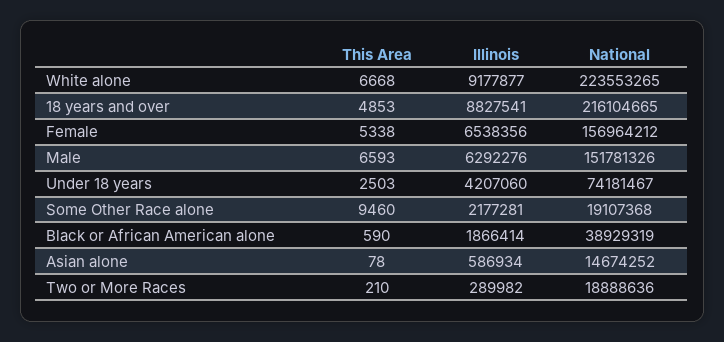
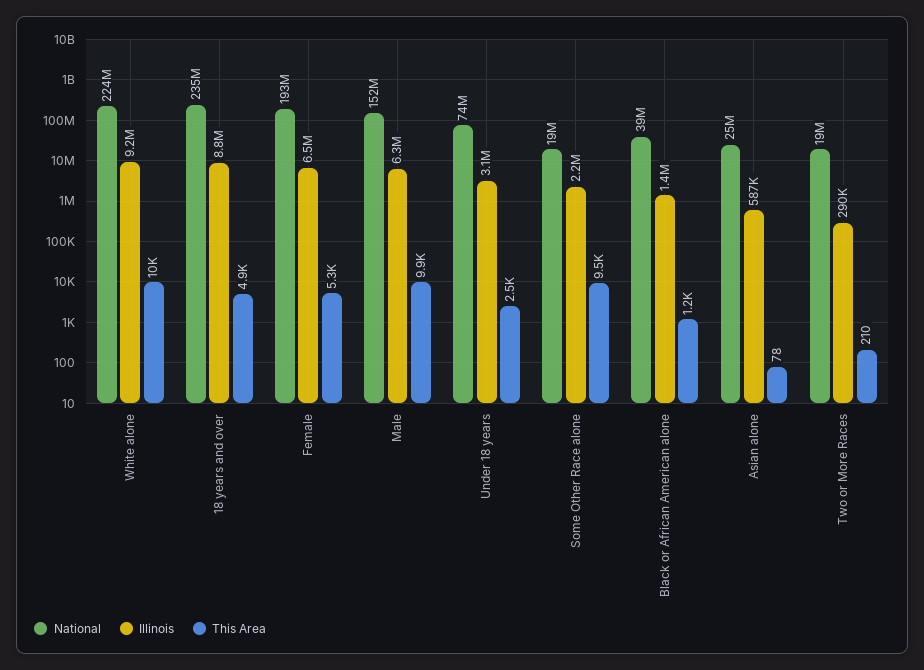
This Area, White alone: 6668 -> 10000
National, 18 years and over: 216104665 -> 235000000
National, Female: 156964212 -> 193000000
This Area, Male: 6593 -> 9900
Illinois, Under 18 years: 4207060 -> 3100000
This Area, Black or African American alone: 590 -> 1200
Illinois, Black or African American alone: 1866414 -> 1400000
National, Asian alone: 14674252 -> 25000000

